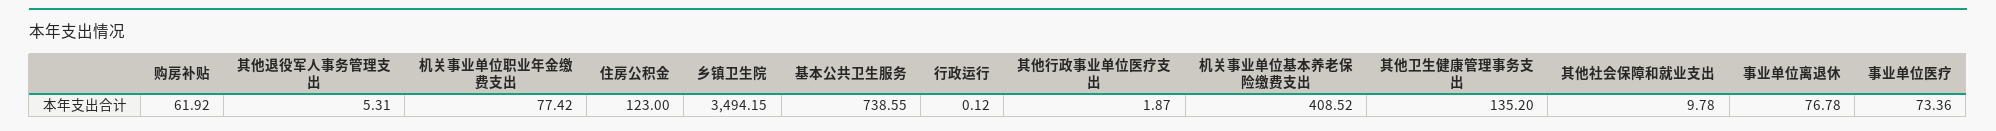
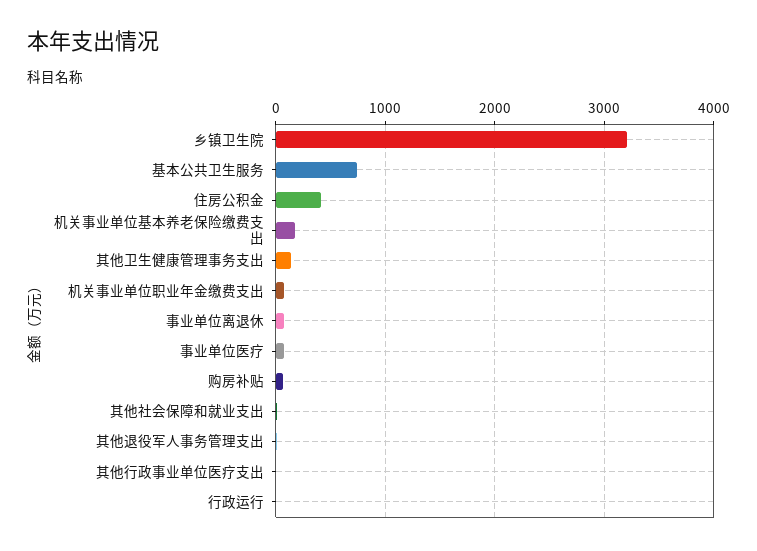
住房公积金: 123 -> 400
乡镇卫生院: 3494.15 -> 3200
机关事业单位基本养老保险缴费支出: 408.52 -> 200

